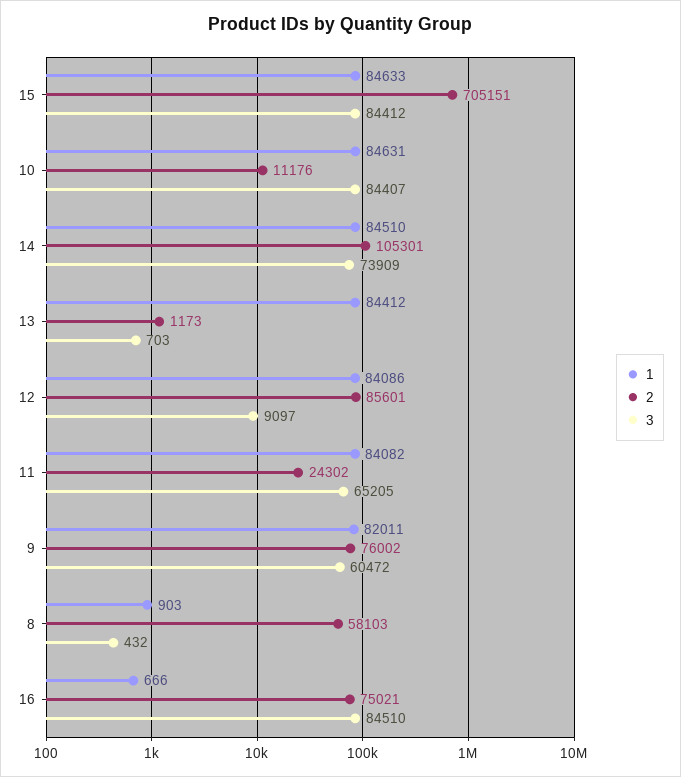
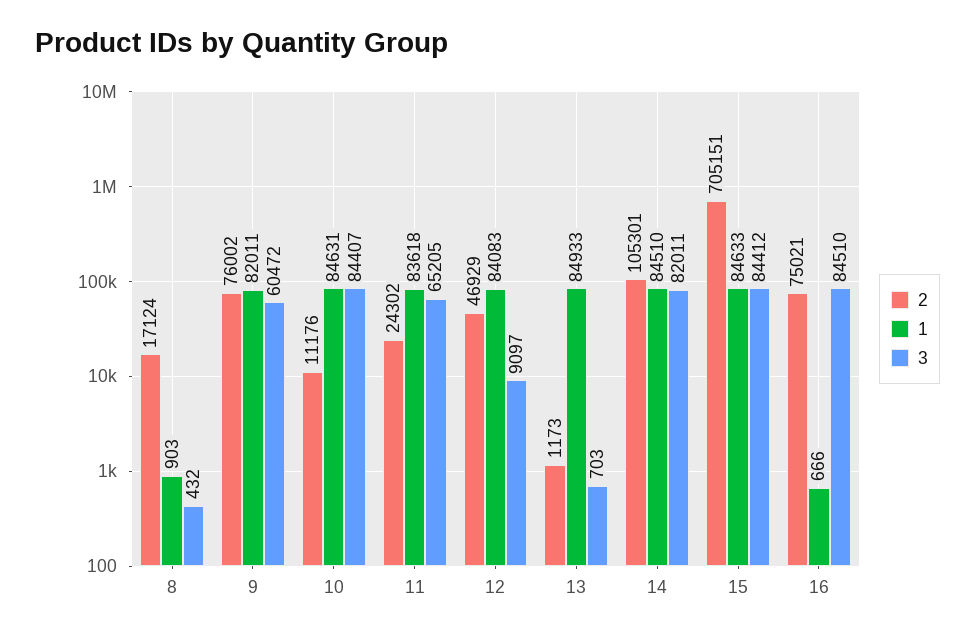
3, 14: 73909 -> 82011
1, 13: 84412 -> 84933
1, 12: 84086 -> 84083
2, 12: 85601 -> 46929
1, 11: 84082 -> 83618
2, 8: 58103 -> 17124

